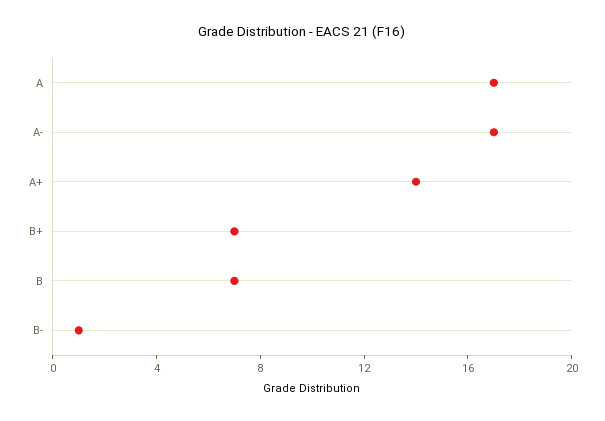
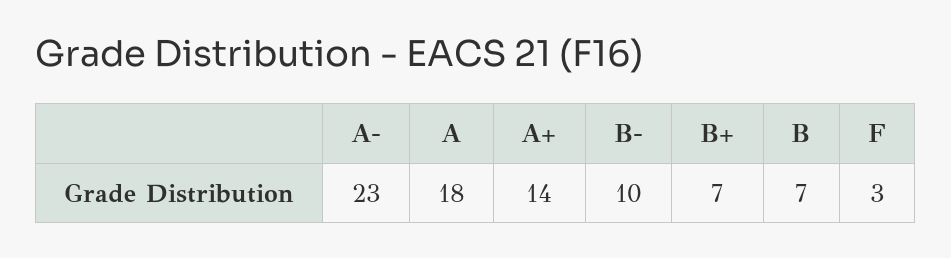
A: 17 -> 18
A-: 17 -> 23
B-: 1 -> 10
F: none -> 3

